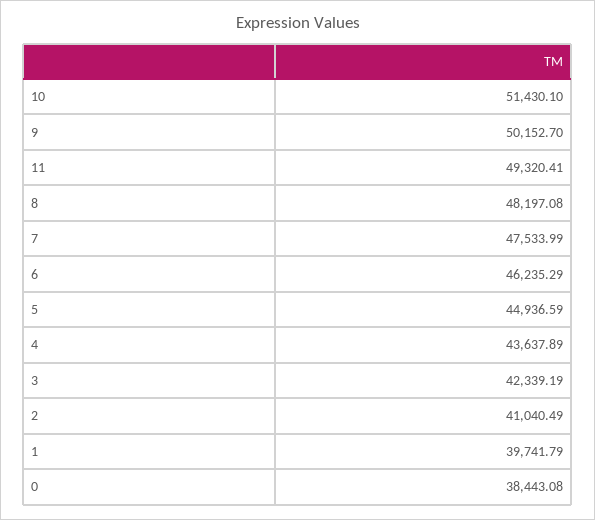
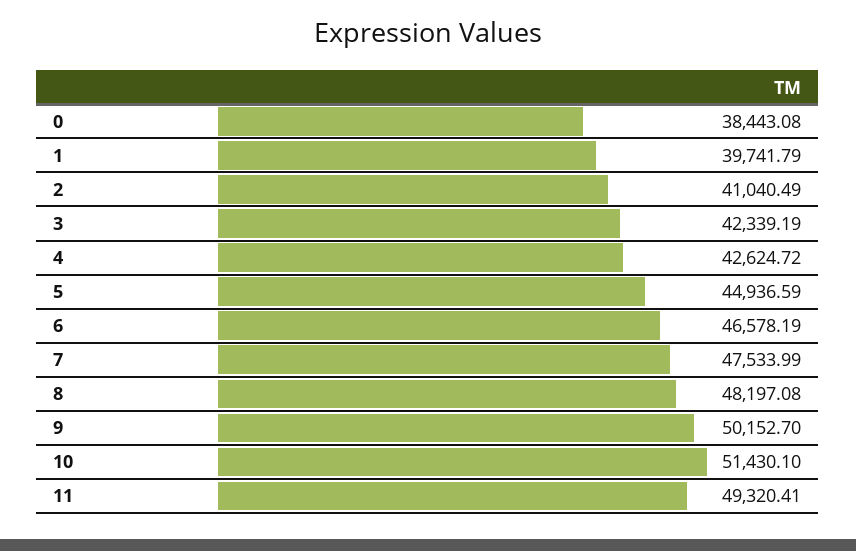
6: 46235.29 -> 46578.19
4: 43637.89 -> 42624.72

